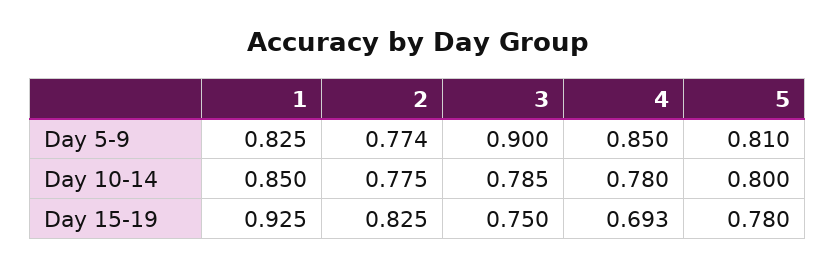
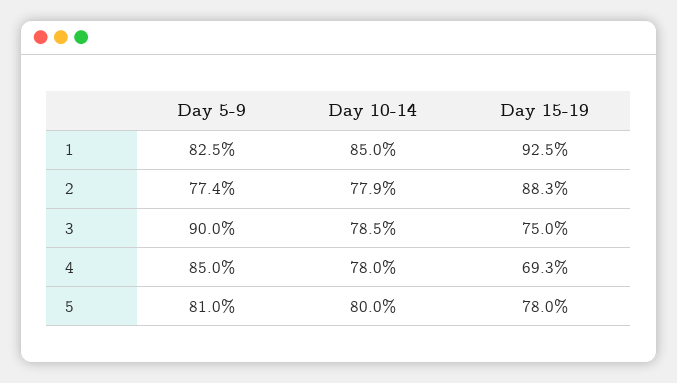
2, Day 10-14: 0.775 -> 0.779
2, Day 15-19: 0.825 -> 0.883

